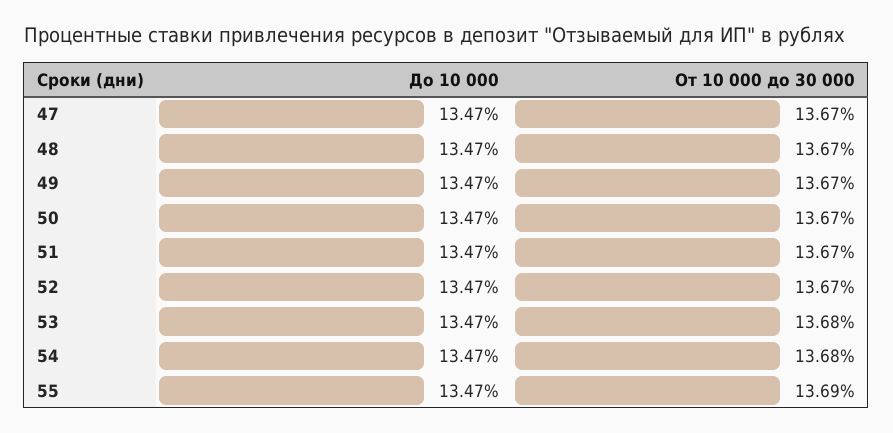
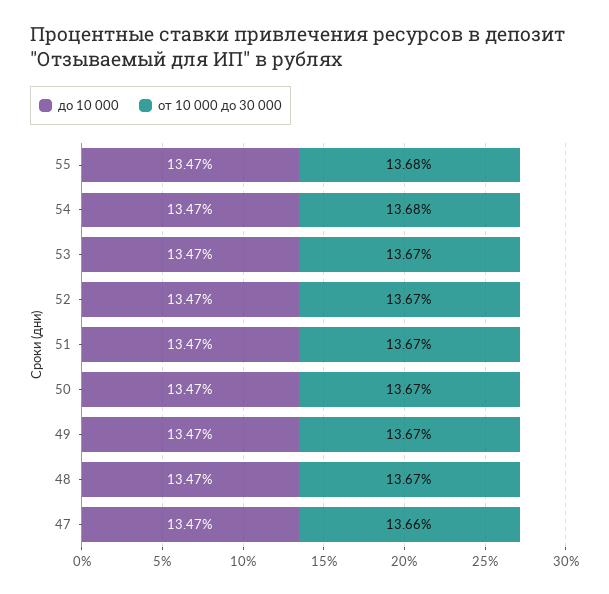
От 10 000 до 30 000, 47: 13.67 -> 13.66
От 10 000 до 30 000, 53: 13.68 -> 13.67
От 10 000 до 30 000, 55: 13.69 -> 13.68

